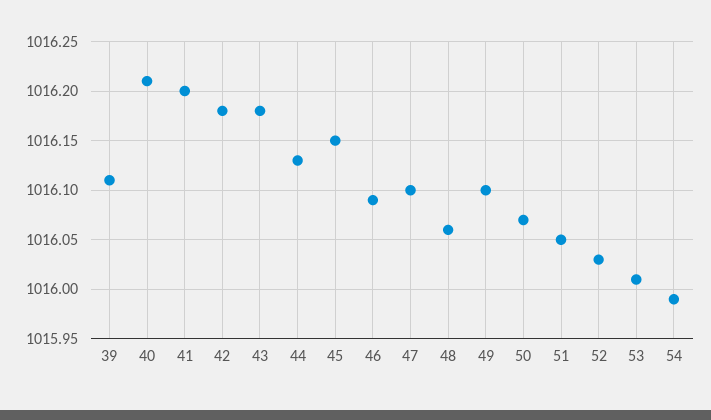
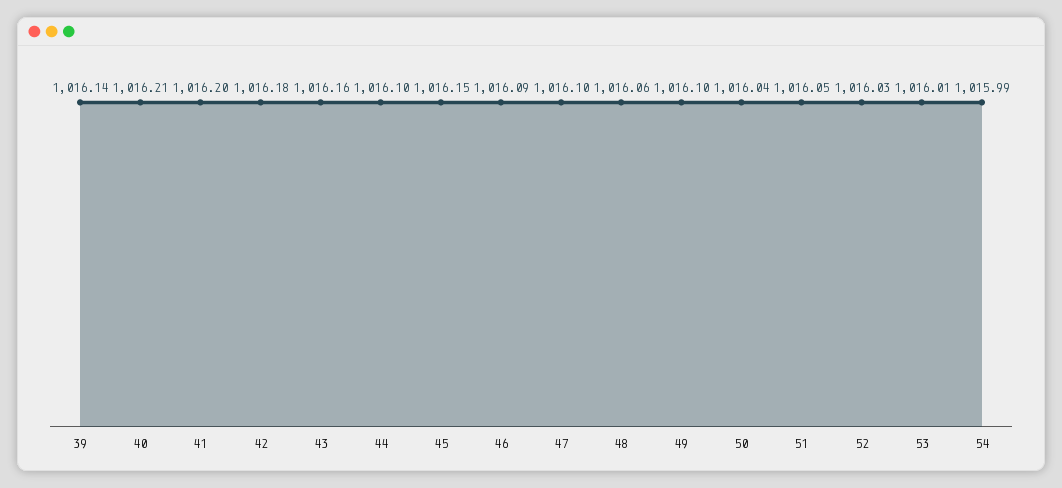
39: 1016.11 -> 1016.14
43: 1016.18 -> 1016.16
44: 1016.13 -> 1016.1
50: 1016.07 -> 1016.04

